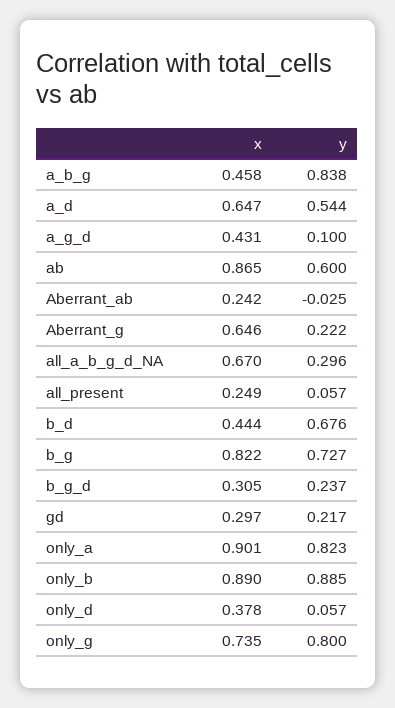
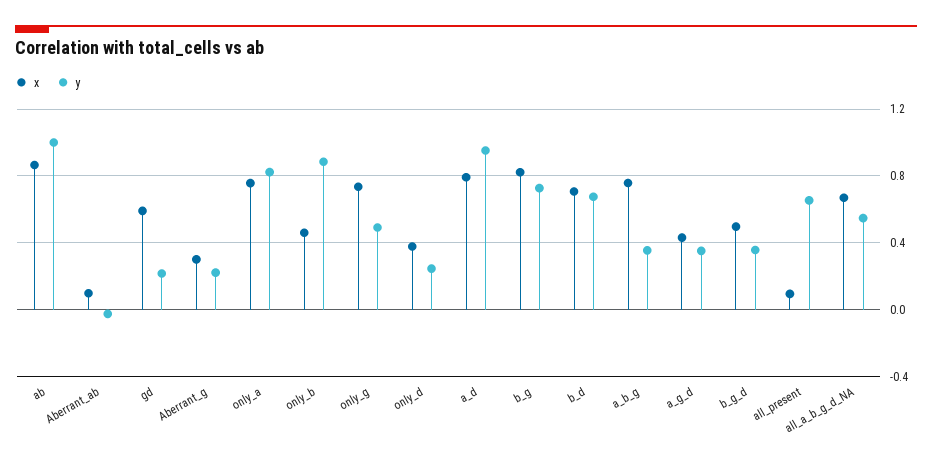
x, a_b_g: 0.458 -> 0.75
y, a_b_g: 0.838 -> 0.35
x, a_d: 0.647 -> 0.8
y, a_d: 0.544 -> 0.95
y, a_g_d: 0.1 -> 0.35
y, ab: 0.6 -> 1
x, Aberrant_ab: 0.242 -> 0.1
x, Aberrant_g: 0.646 -> 0.3
y, all_a_b_g_d_NA: 0.296 -> 0.55
x, all_present: 0.249 -> 0.1
y, all_present: 0.057 -> 0.65
x, b_d: 0.444 -> 0.7
x, b_g_d: 0.305 -> 0.5
y, b_g_d: 0.237 -> 0.35
x, gd: 0.297 -> 0.6
x, only_a: 0.901 -> 0.75
x, only_b: 0.89 -> 0.45
y, only_d: 0.057 -> 0.25
y, only_g: 0.8 -> 0.5

